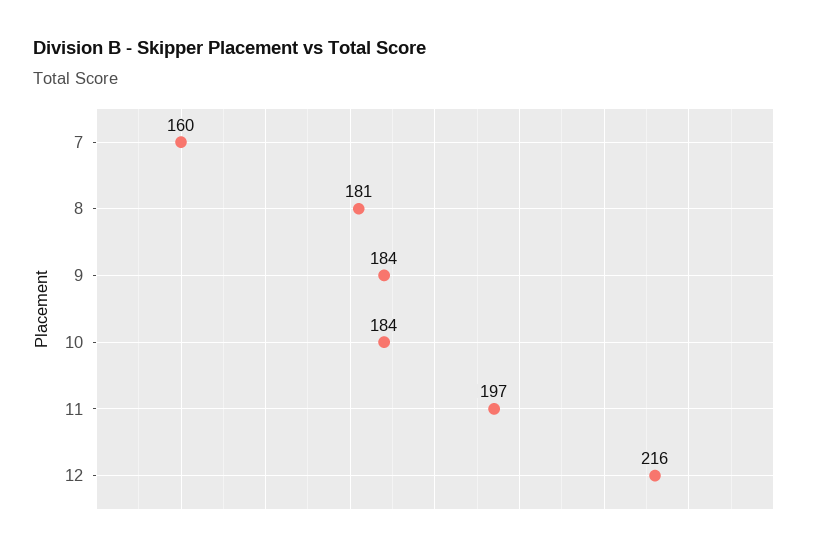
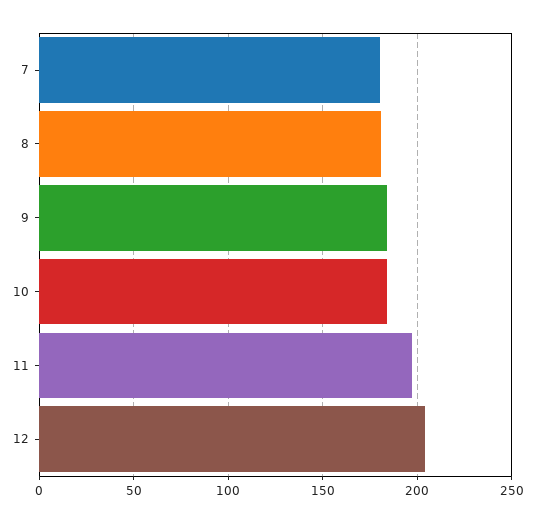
7: 160 -> 180
12: 216 -> 205

